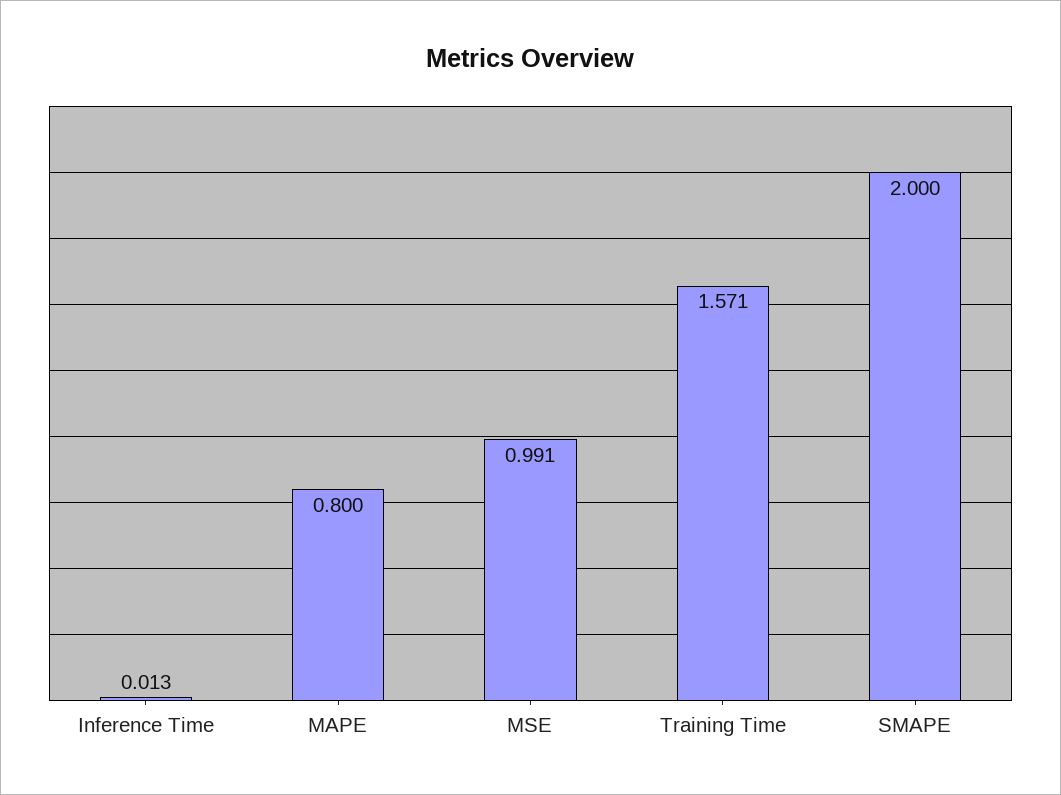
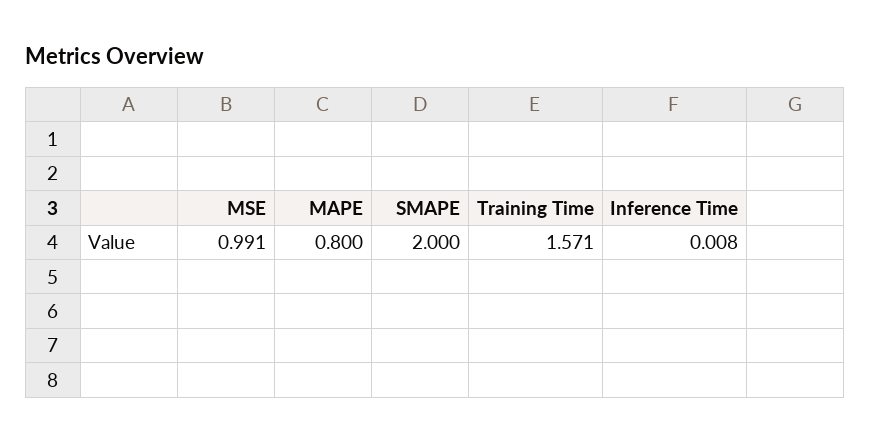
Inference Time: 0.013 -> 0.008

